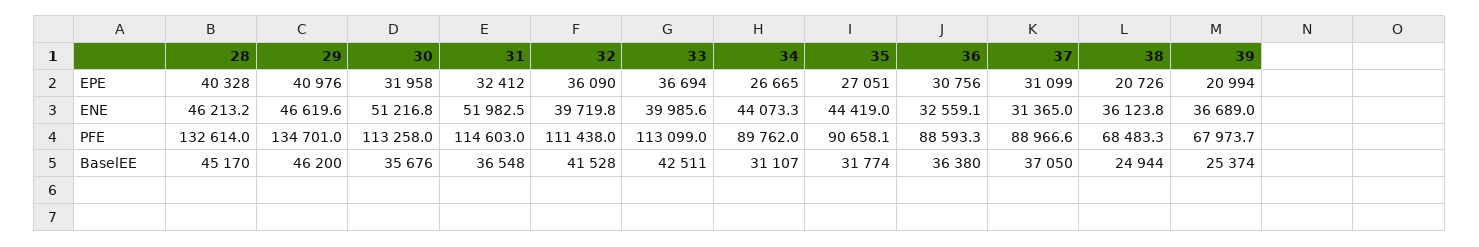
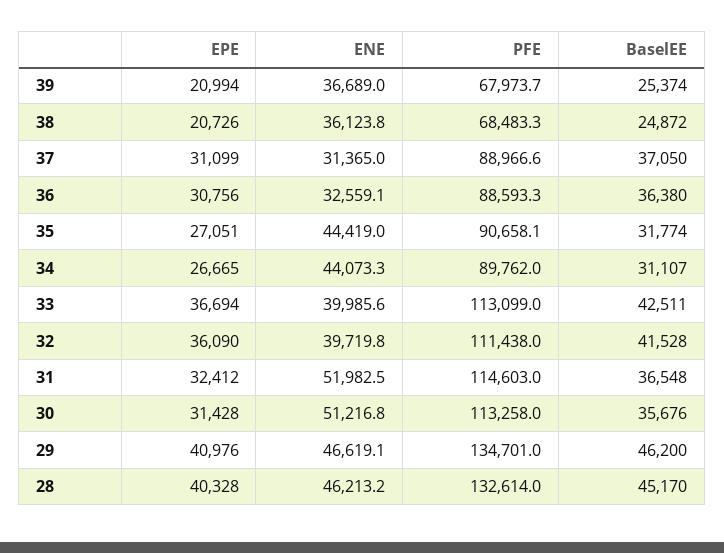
30, EPE: 31958 -> 31428
29, ENE: 46619.6 -> 46619.1
38, BaselEE: 24944 -> 24872

